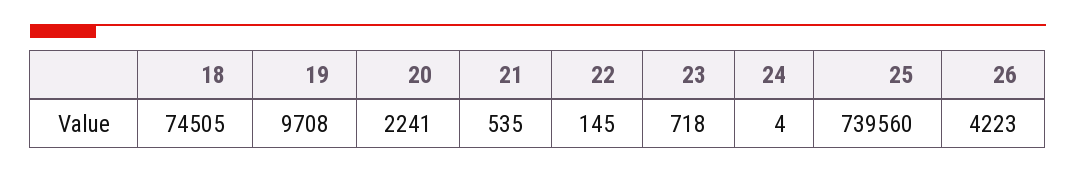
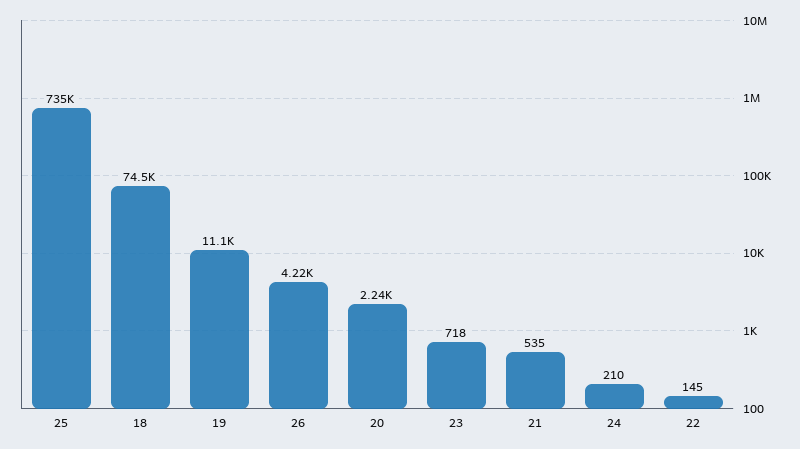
19: 9708 -> 11100
24: 4 -> 210
25: 739560 -> 735000

